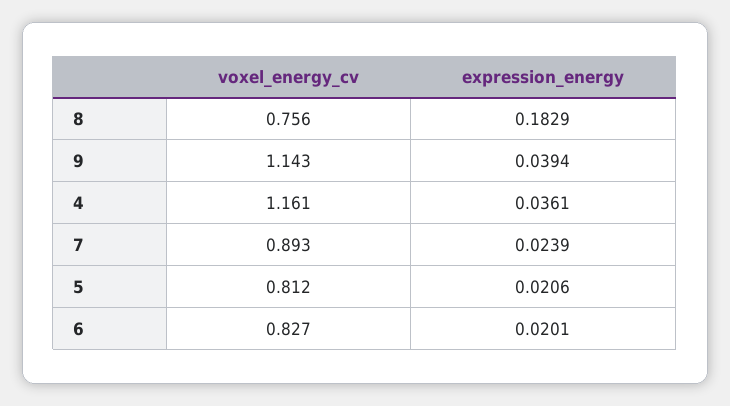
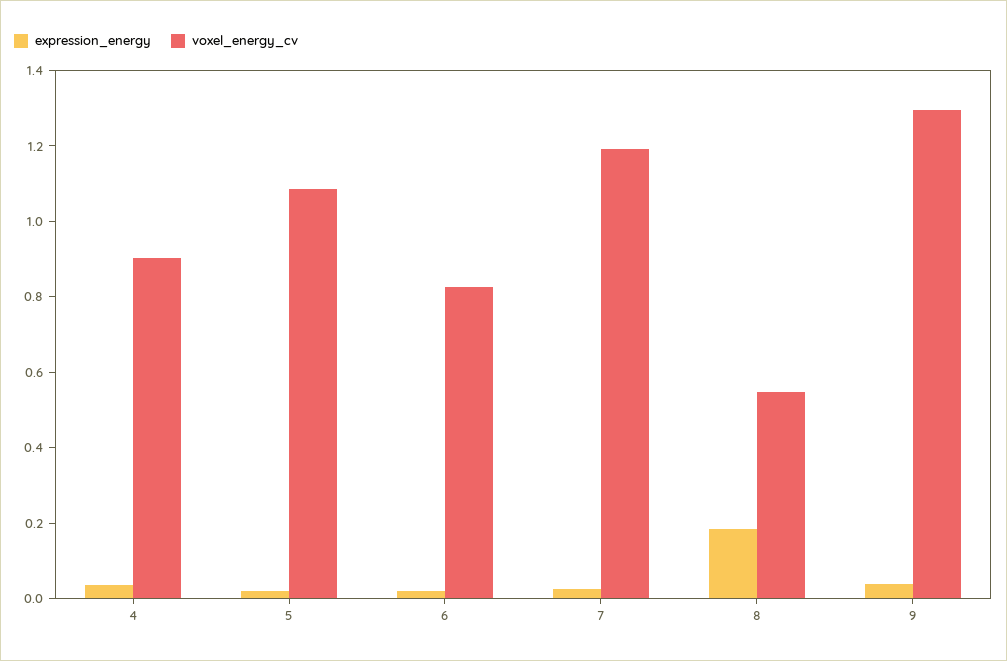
voxel_energy_cv, 8: 0.756 -> 0.55
voxel_energy_cv, 9: 1.143 -> 1.3
voxel_energy_cv, 4: 1.161 -> 0.9
voxel_energy_cv, 7: 0.893 -> 1.2
voxel_energy_cv, 5: 0.812 -> 1.1

